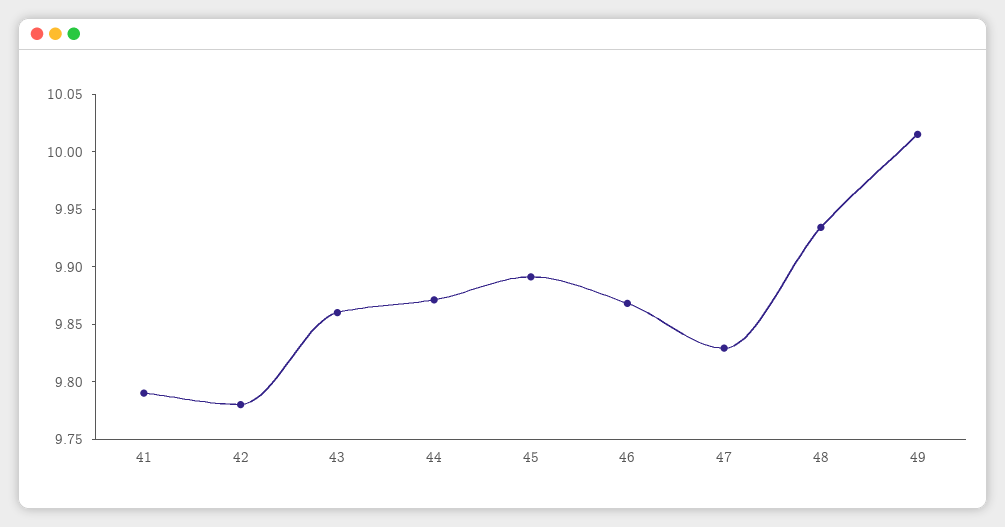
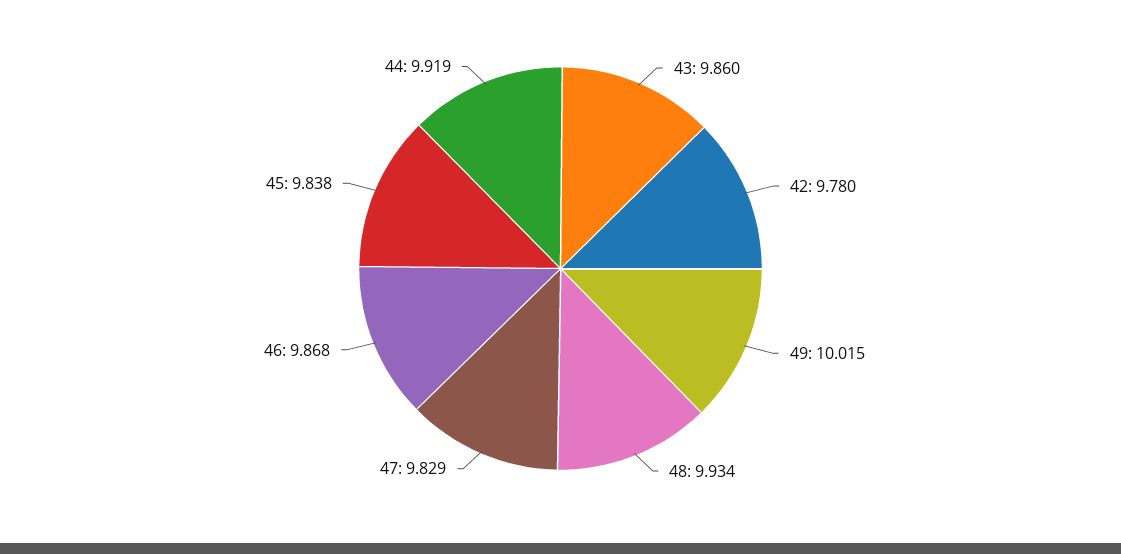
41: 9.79 -> none
44: 9.87 -> 9.919
45: 9.89 -> 9.838

